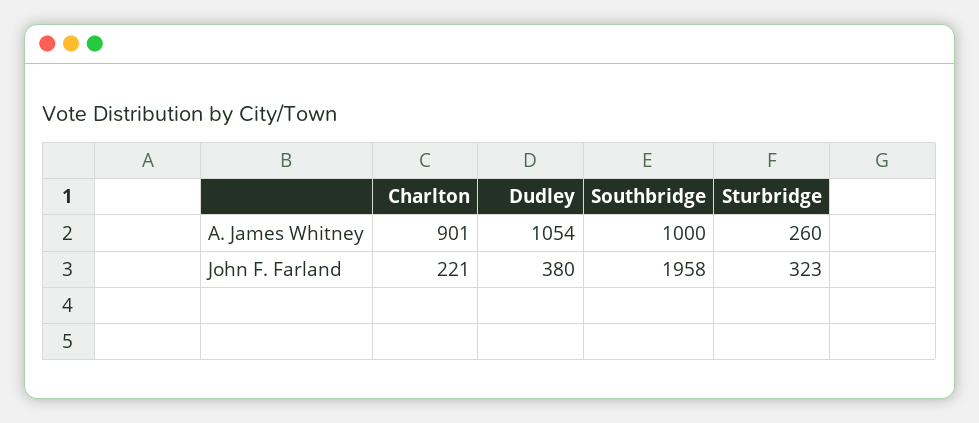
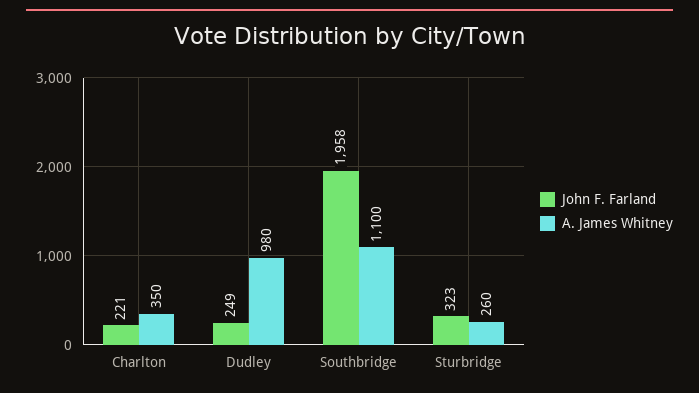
A. James Whitney, Charlton: 901 -> 350
A. James Whitney, Dudley: 1054 -> 980
A. James Whitney, Southbridge: 1000 -> 1100
John F. Farland, Dudley: 380 -> 249

